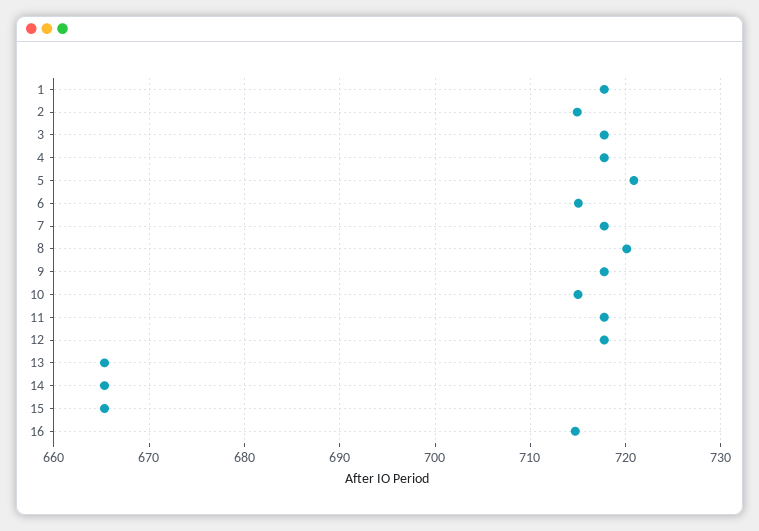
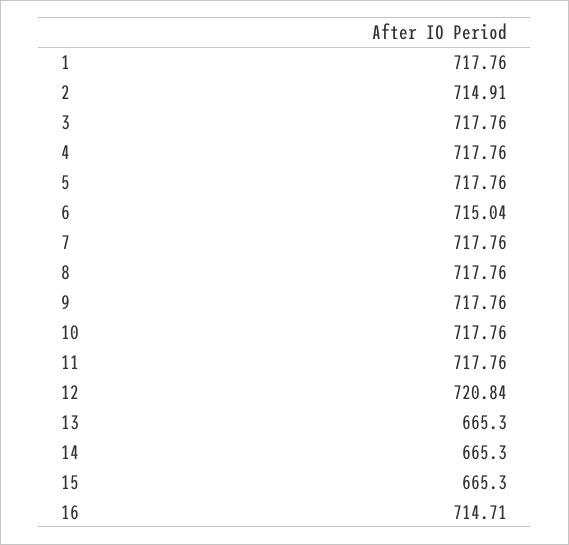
5: 721 -> 717.76
8: 720 -> 717.76
10: 715 -> 717.76
12: 718 -> 720.84

